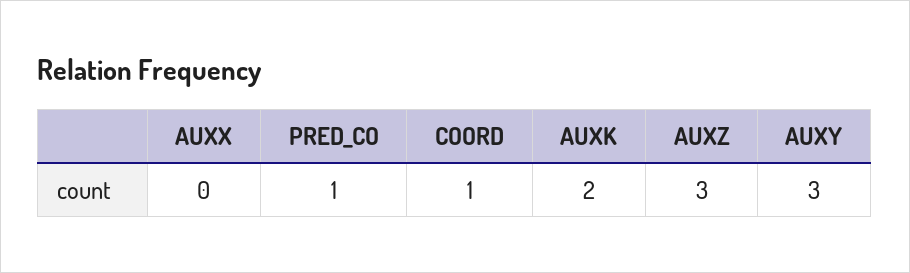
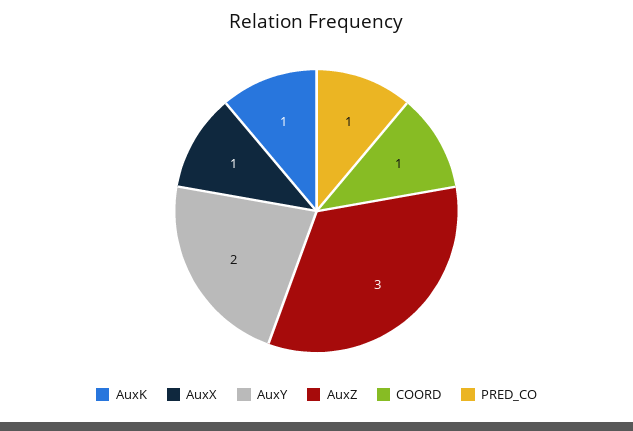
AUXX: 0 -> 1
AUXK: 2 -> 1
AUXY: 3 -> 2

